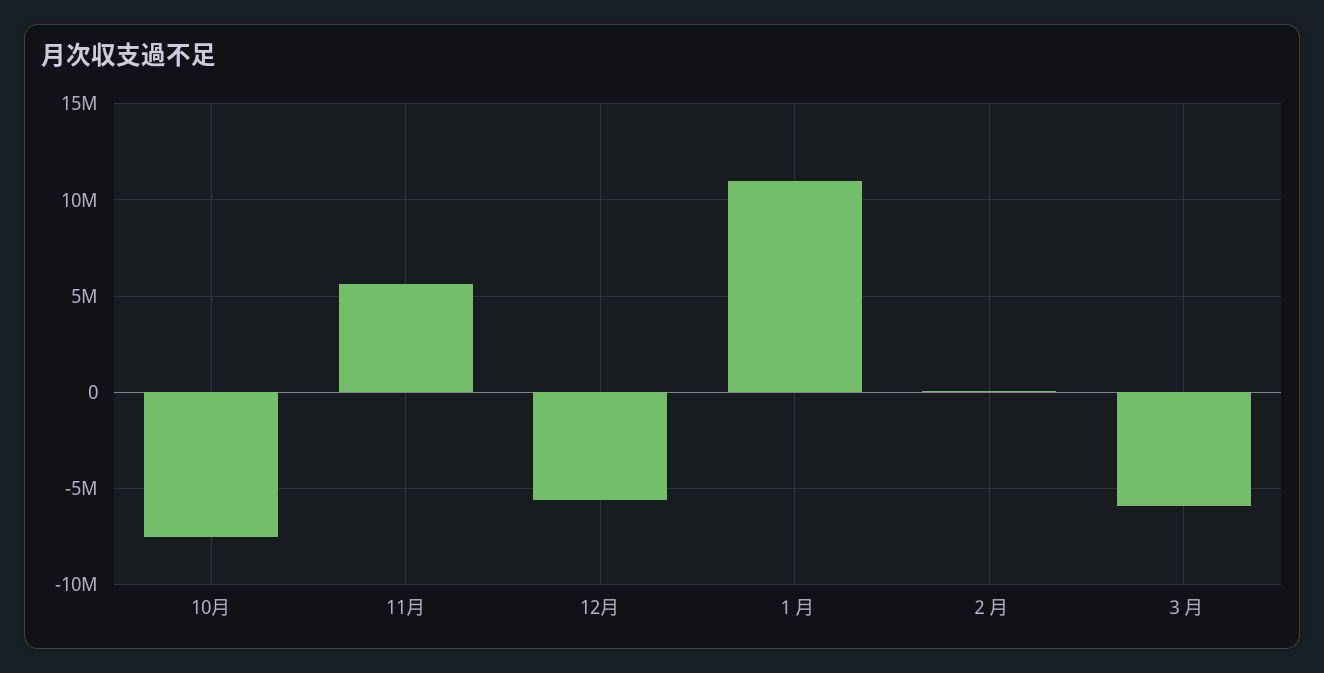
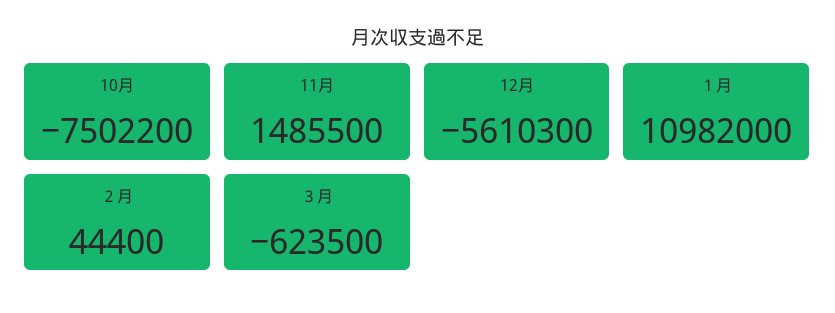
11月: 5500000 -> 1485500
３月: -6000000 -> -623500

